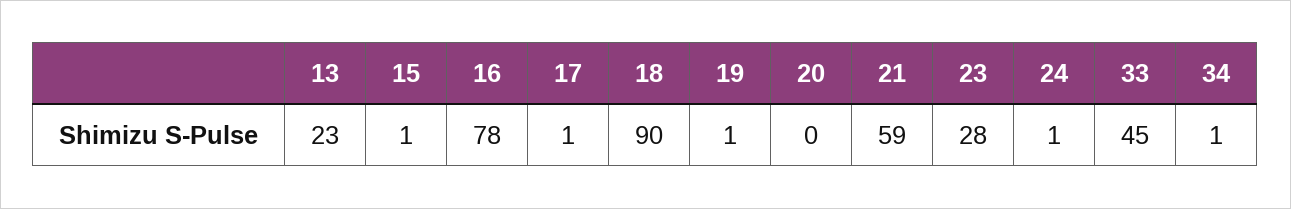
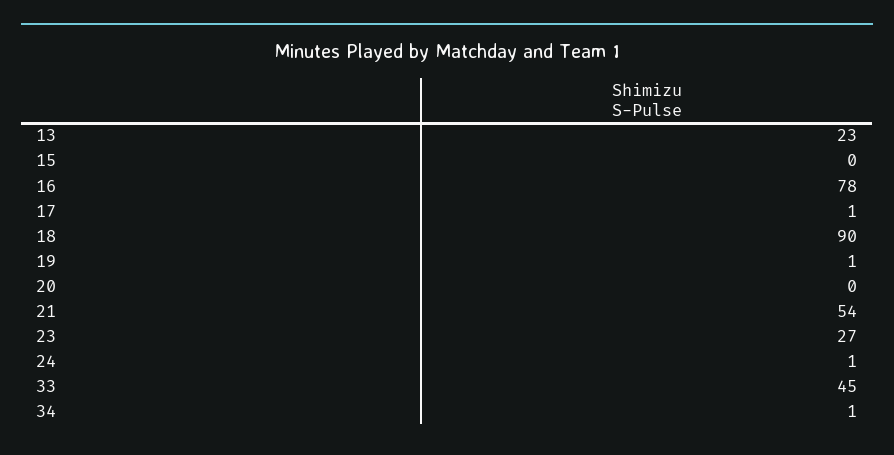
15: 1 -> 0
21: 59 -> 54
23: 28 -> 27

